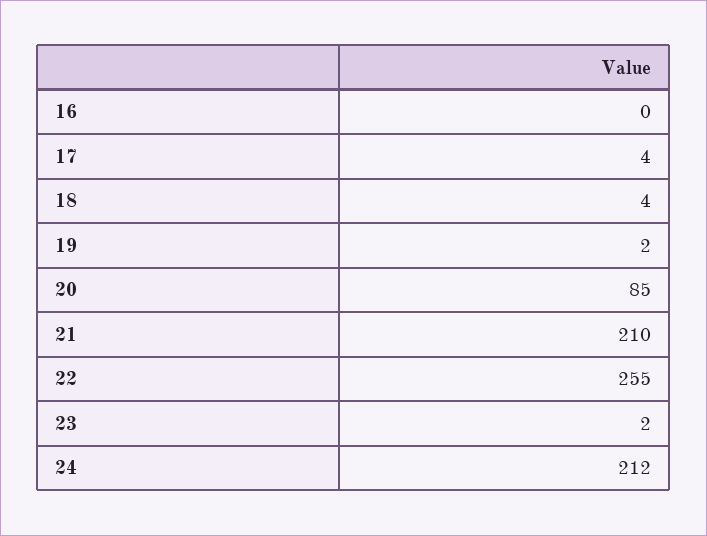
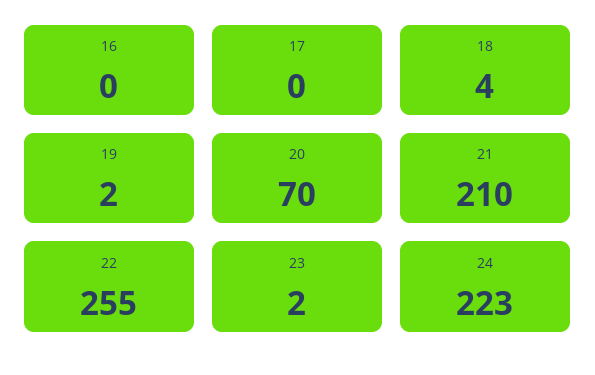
17: 4 -> 0
20: 85 -> 70
24: 212 -> 223

